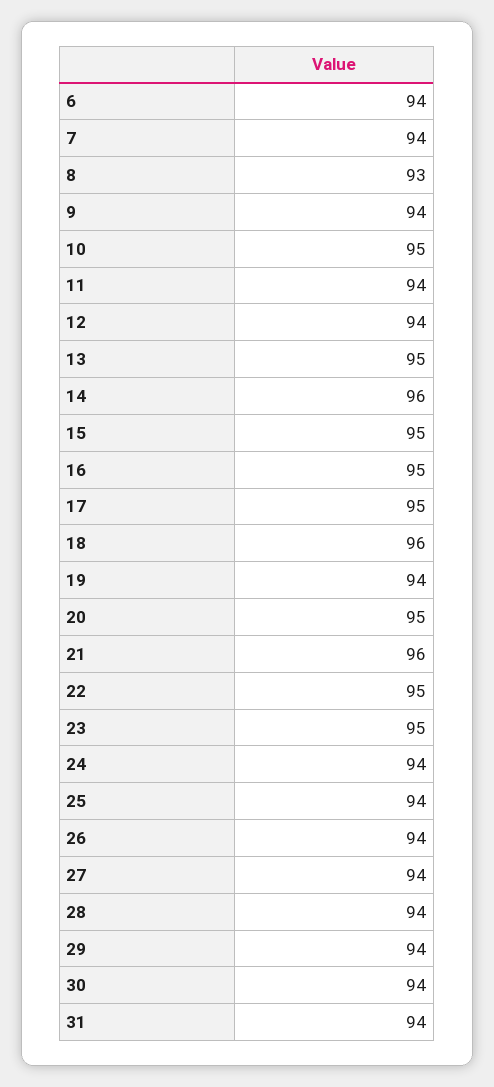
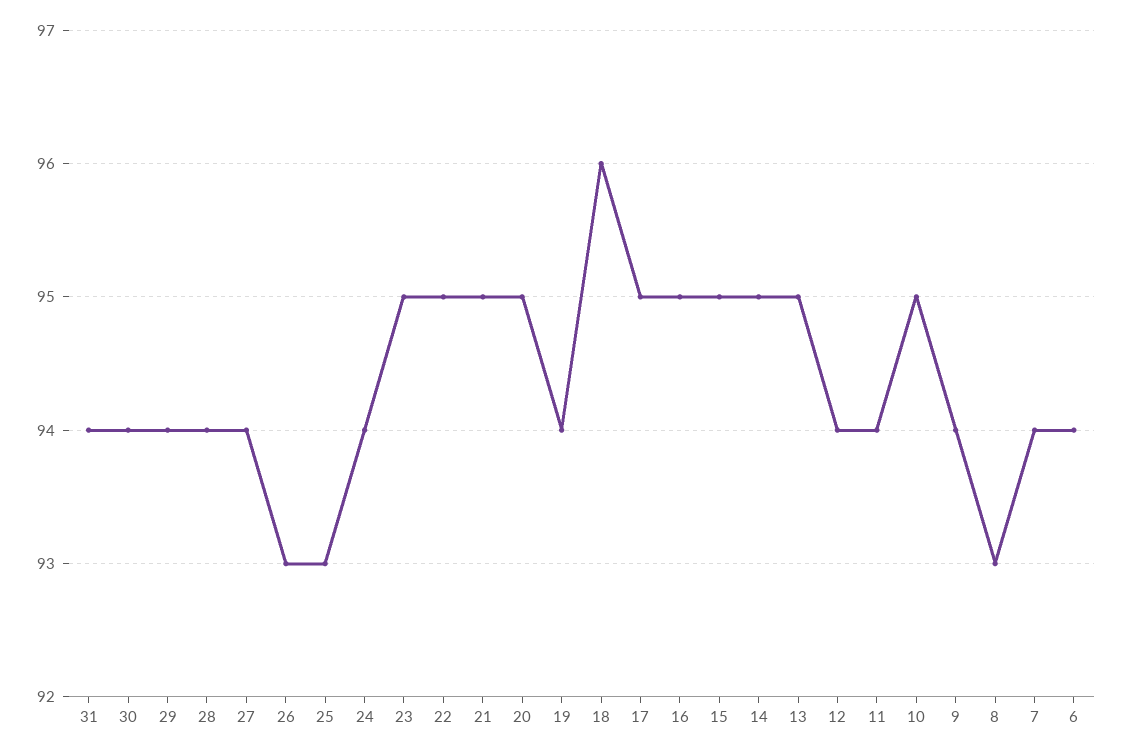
14: 96 -> 95
21: 96 -> 95
25: 94 -> 93
26: 94 -> 93

